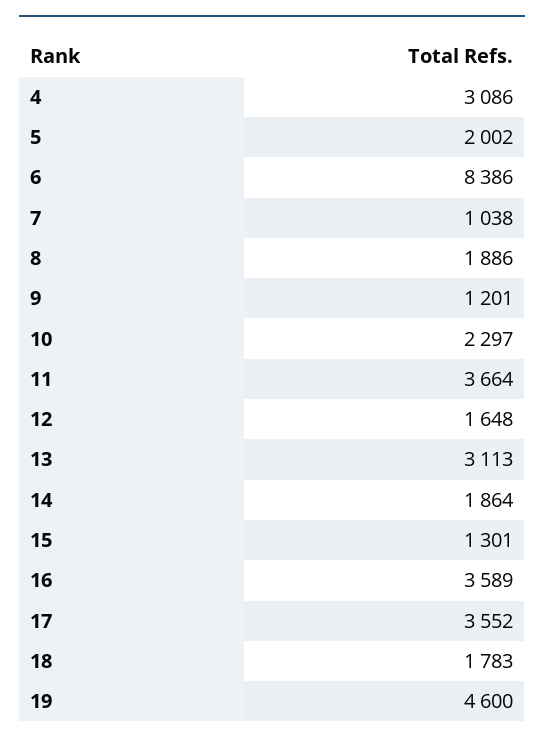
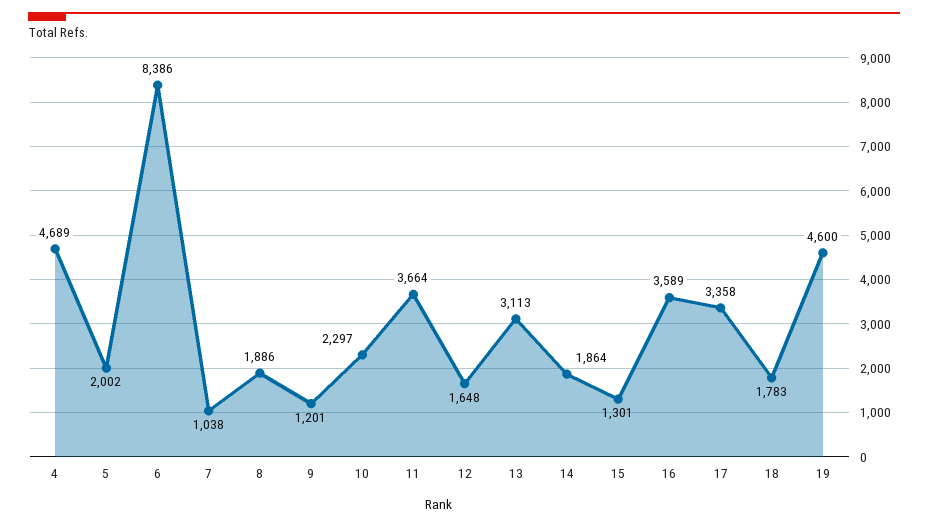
4: 3086 -> 4689
17: 3552 -> 3358

